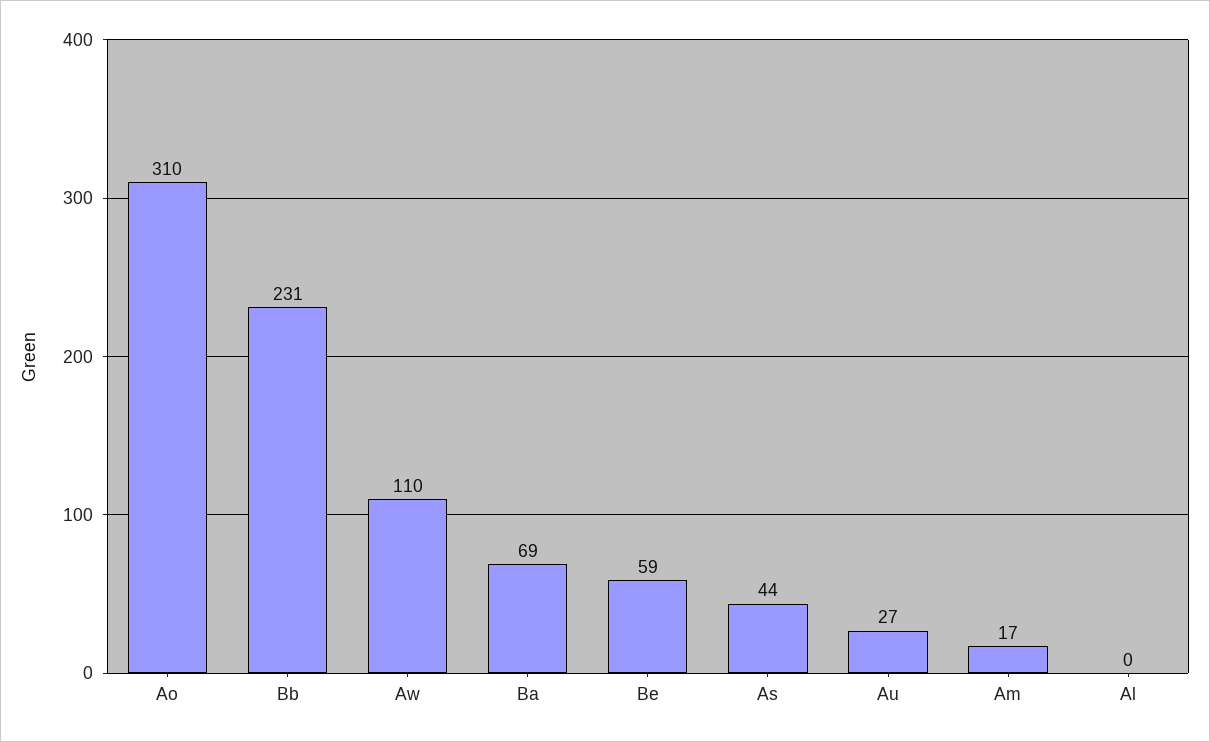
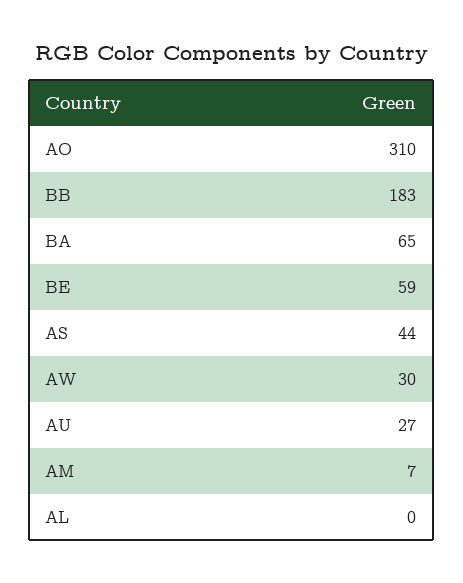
Bb: 231 -> 183
Aw: 110 -> 30
Ba: 69 -> 65
Am: 17 -> 7

